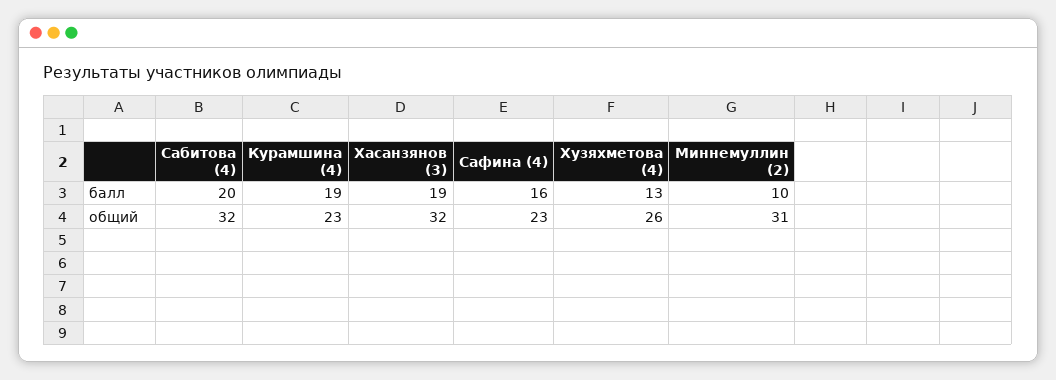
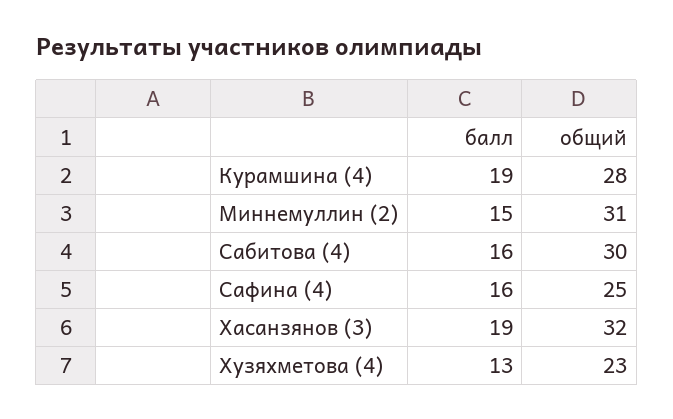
Сабитова (4), балл: 20 -> 16
Миннемуллин (2), балл: 10 -> 15
Сабитова (4), общий: 32 -> 30
Курамшина (4), общий: 23 -> 28
Сафина (4), общий: 23 -> 25
Хузяхметова (4), общий: 26 -> 23

